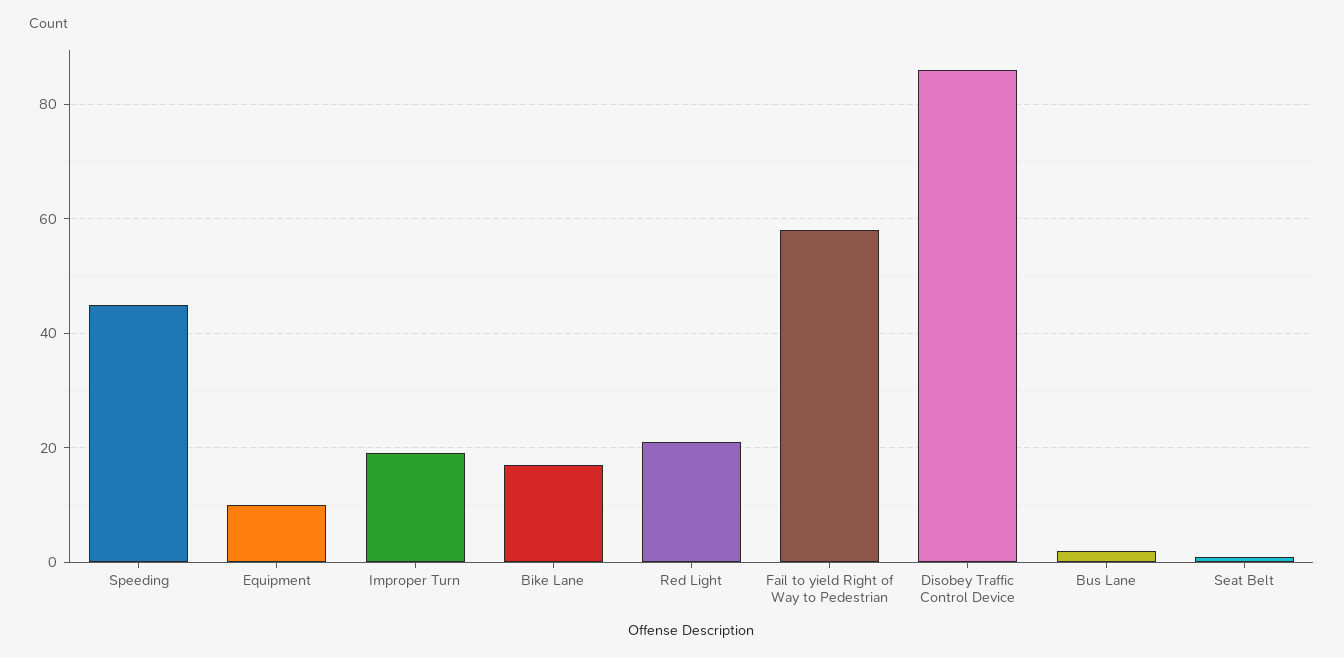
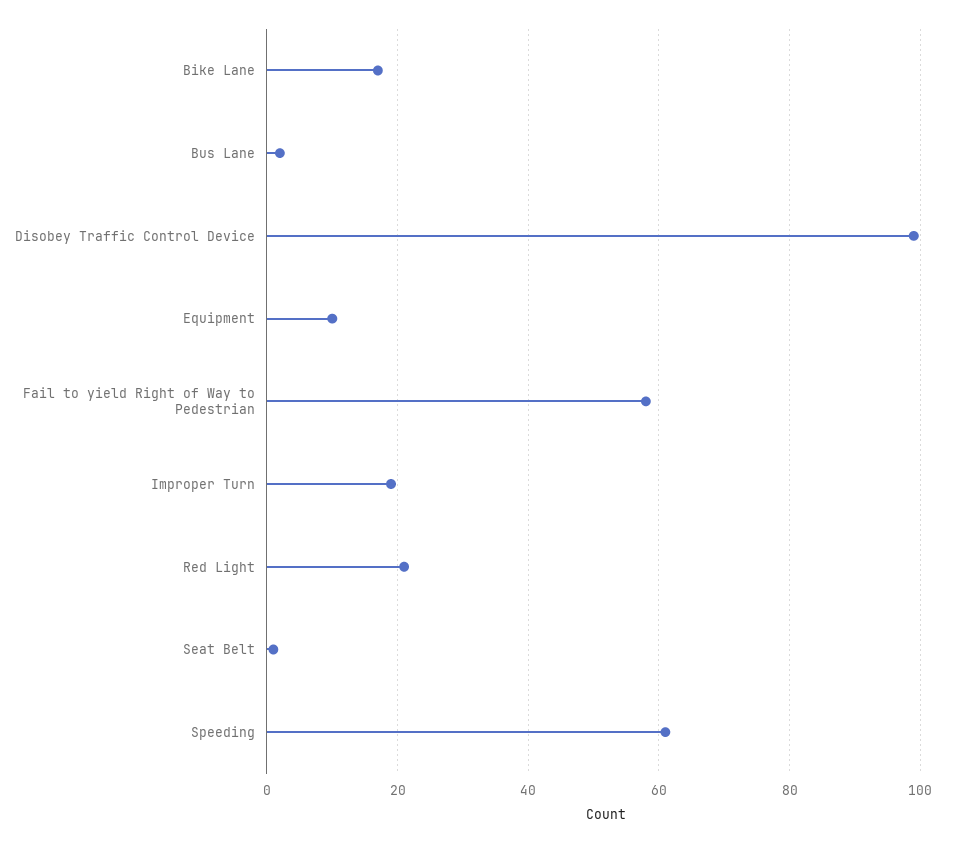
Speeding: 45 -> 60
Disobey Traffic Control Device: 85 -> 100

